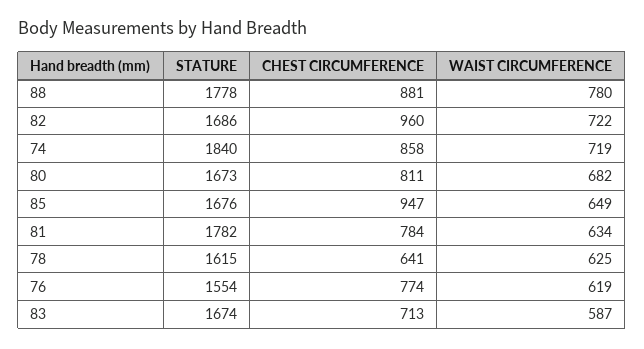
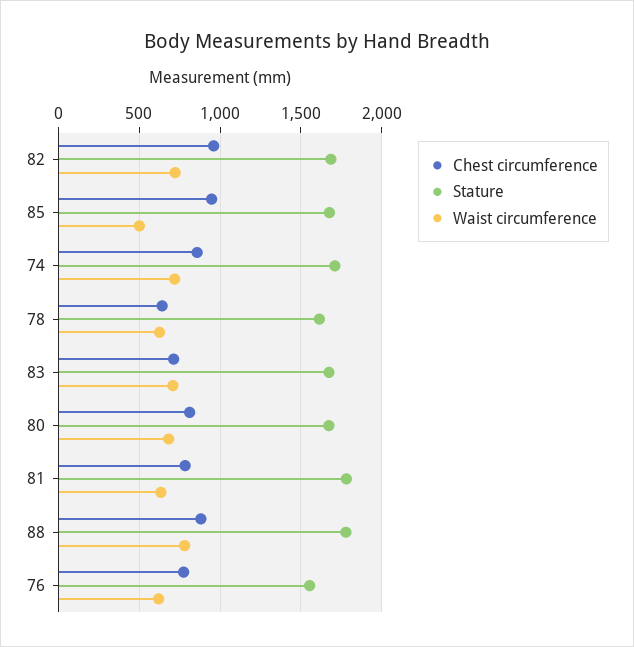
STATURE, 74: 1840 -> 1700
WAIST CIRCUMFERENCE, 85: 649 -> 500
WAIST CIRCUMFERENCE, 83: 587 -> 700

